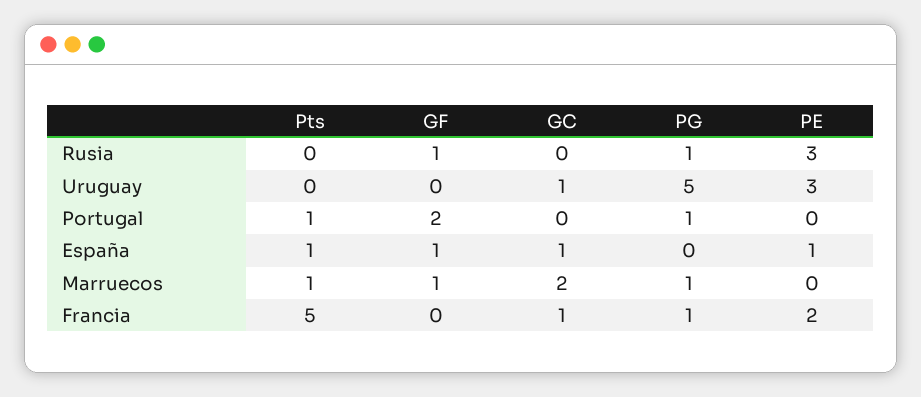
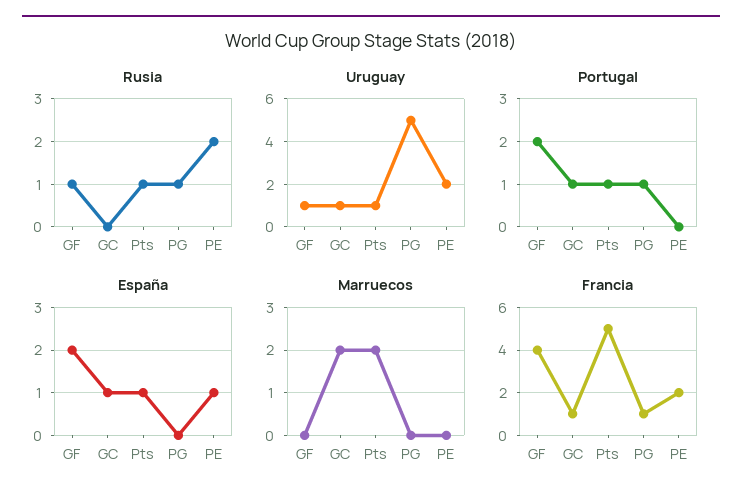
Rusia, Pts: 0 -> 1
Rusia, PE: 3 -> 2
Uruguay, Pts: 0 -> 1
Uruguay, GF: 0 -> 1
Uruguay, PE: 3 -> 2
Portugal, GC: 0 -> 1
España, GF: 1 -> 2
Marruecos, Pts: 1 -> 2
Marruecos, GF: 1 -> 0
Marruecos, PG: 1 -> 0
Francia, GF: 0 -> 4

